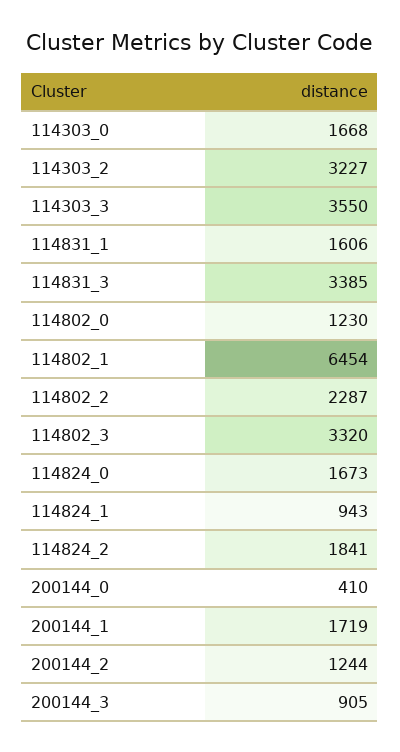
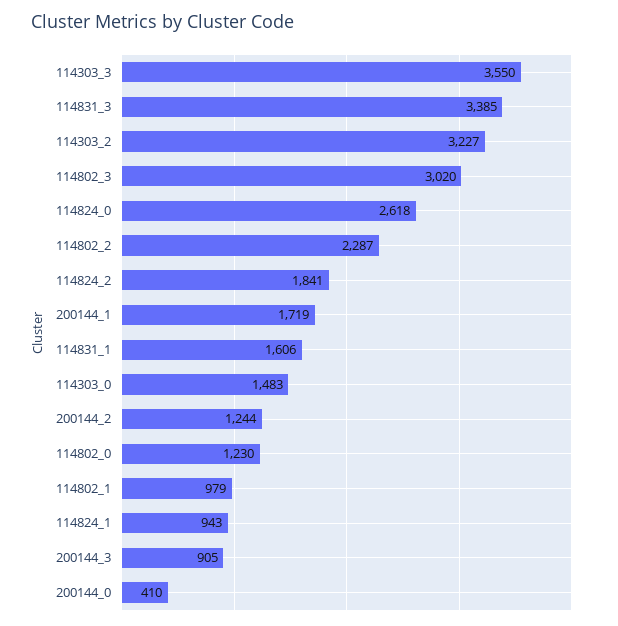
114303_0: 1668 -> 1483
114802_1: 6454 -> 979
114802_3: 3320 -> 3020
114824_0: 1673 -> 2618

